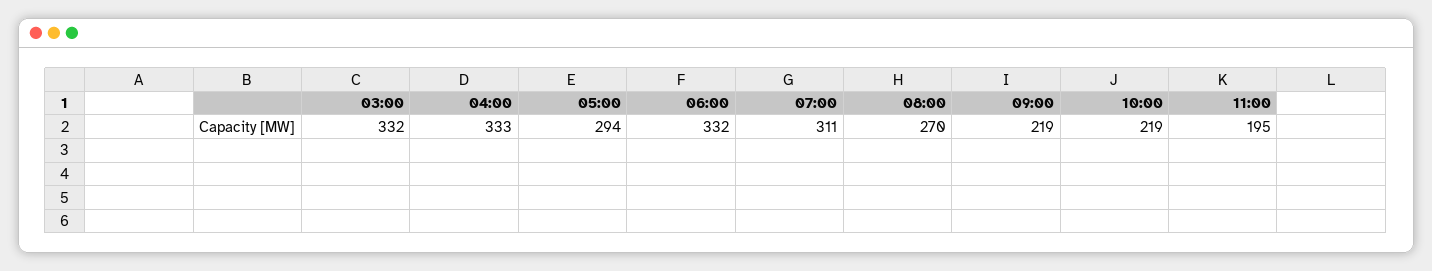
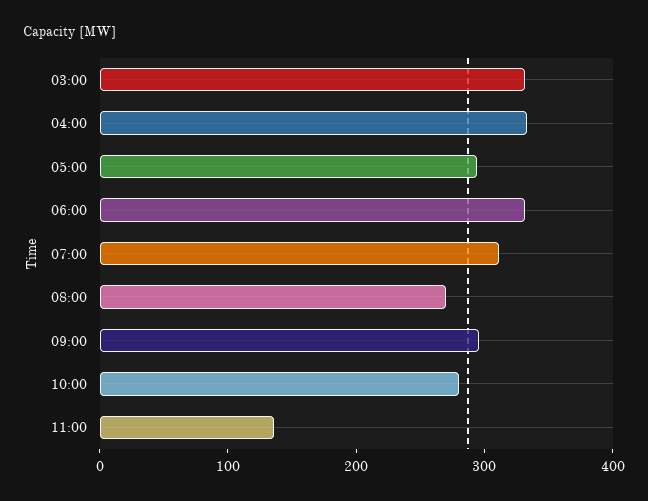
09:00: 219 -> 300
10:00: 219 -> 280
11:00: 195 -> 140

